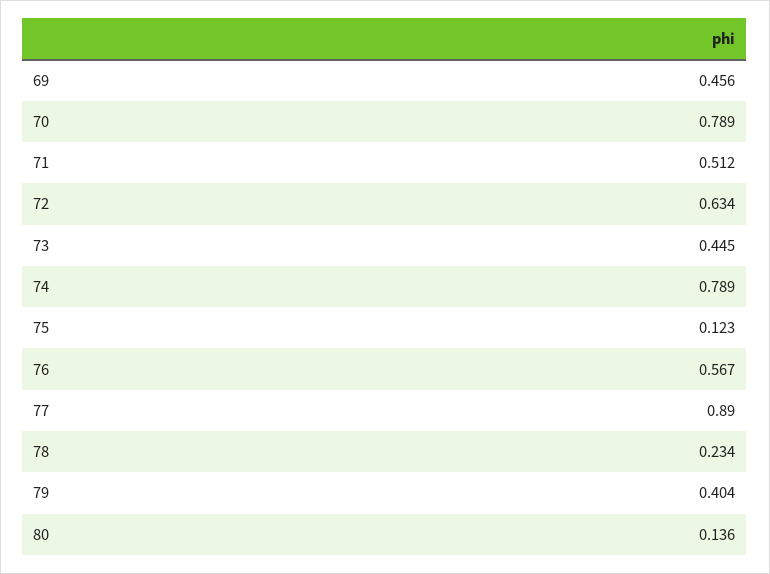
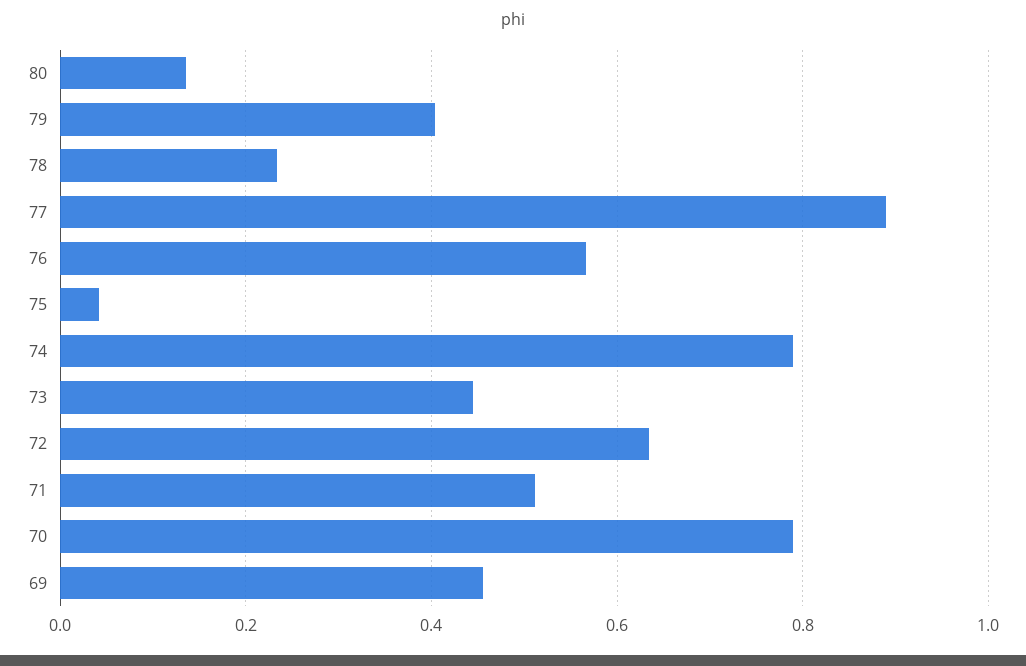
75: 0.123 -> 0.04

